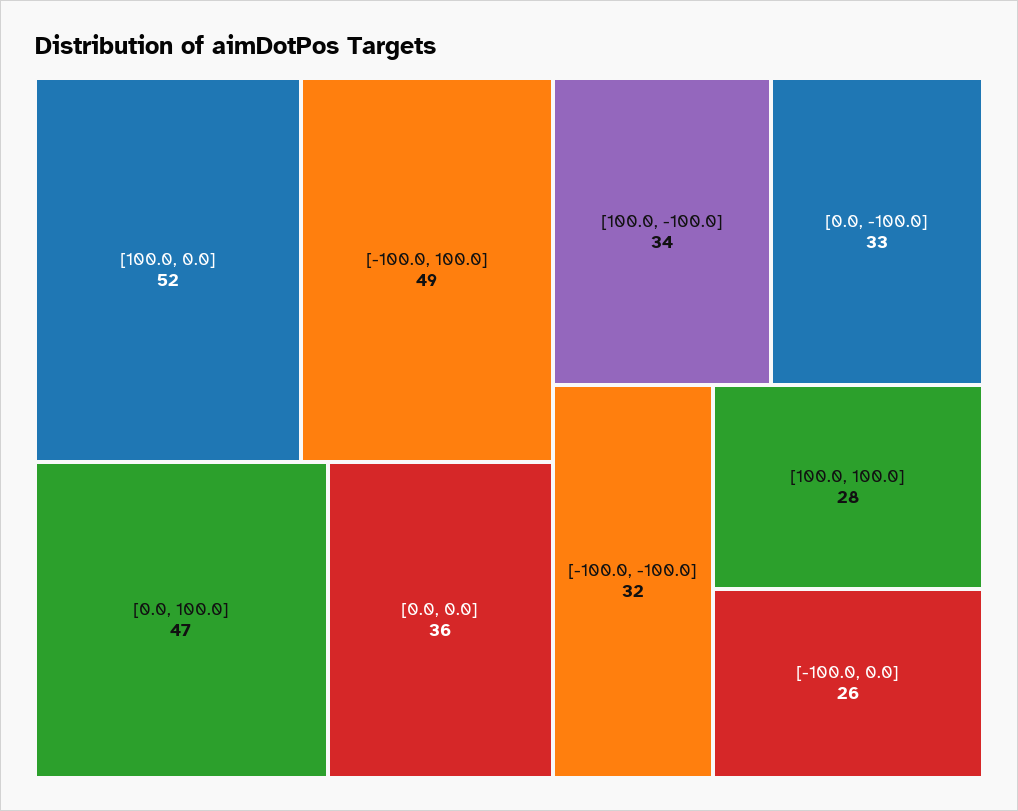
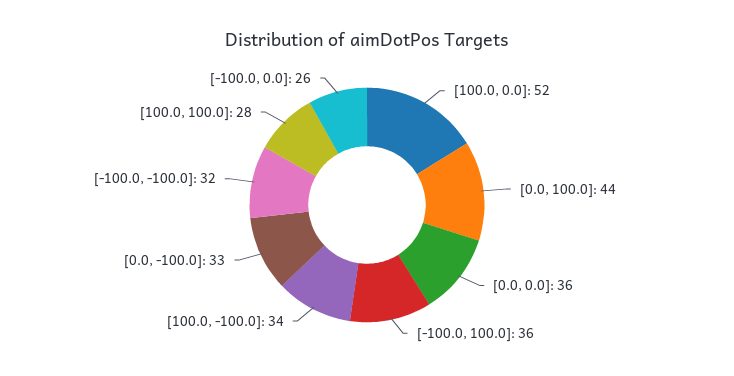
[-100.0, 100.0]: 49 -> 36
[0.0, 100.0]: 47 -> 44

